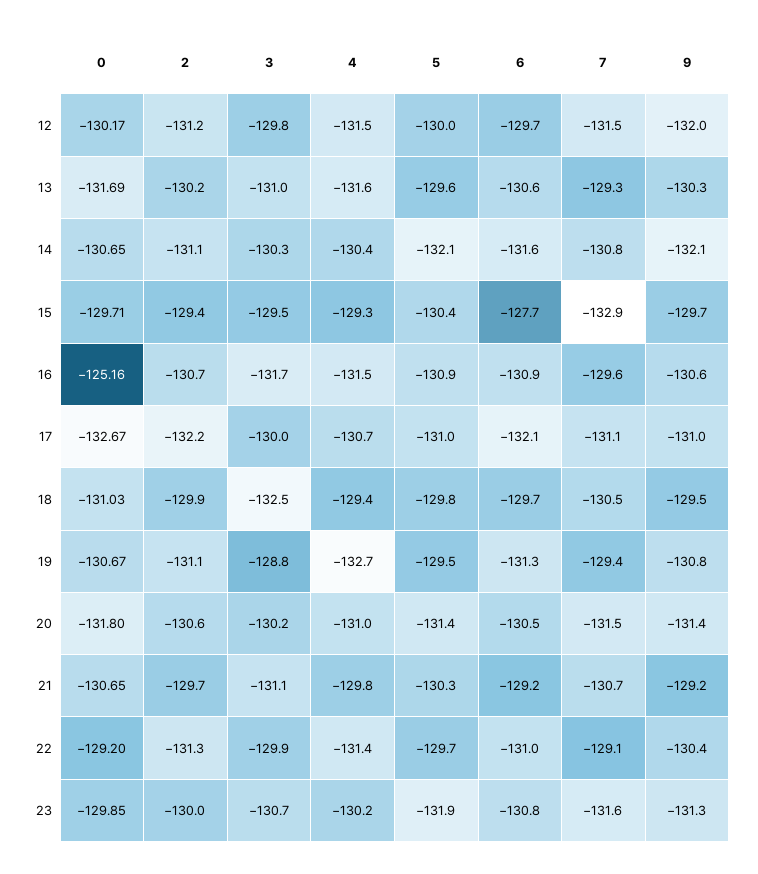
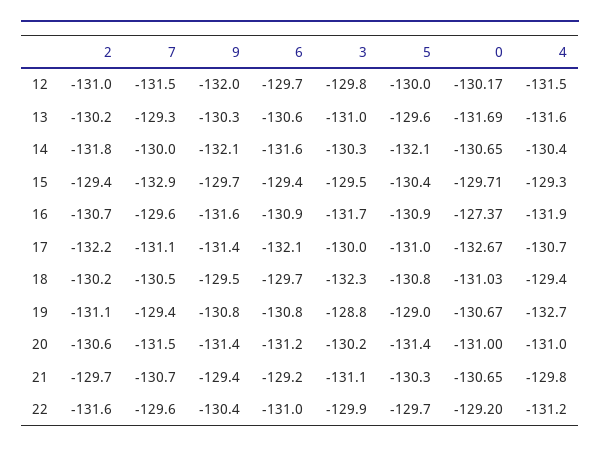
2, 12: -131.2 -> -131
2, 14: -131.1 -> -131.8
7, 14: -130.8 -> -130
6, 15: -127.7 -> -129.4
0, 16: -125.16 -> -127.37
4, 16: -131.5 -> -131.9
9, 16: -130.6 -> -131.6
9, 17: -131 -> -131.4
2, 18: -129.9 -> -130.2
3, 18: -132.5 -> -132.3
5, 18: -129.8 -> -130.8
5, 19: -129.5 -> -129
6, 19: -131.3 -> -130.8
0, 20: -131.8 -> -131
6, 20: -130.5 -> -131.2
9, 21: -129.2 -> -129.4
2, 22: -131.3 -> -131.6
4, 22: -131.4 -> -131.2
7, 22: -129.1 -> -129.6
0, 23: -129.85 -> none
2, 23: -130 -> none
3, 23: -130.7 -> none
4, 23: -130.2 -> none
5, 23: -131.9 -> none
6, 23: -130.8 -> none
7, 23: -131.6 -> none
9, 23: -131.3 -> none

